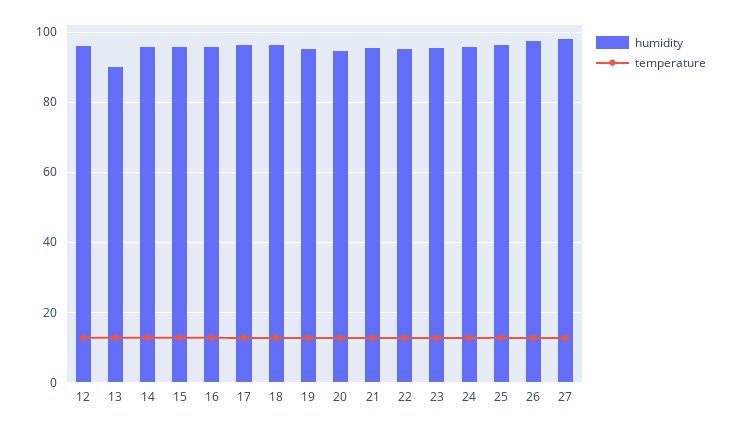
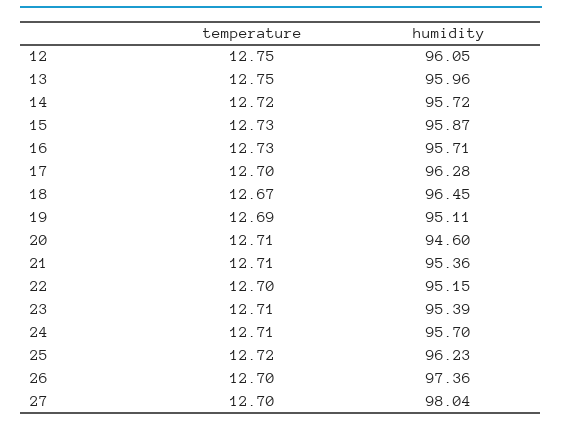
humidity, 13: 90 -> 95.96

